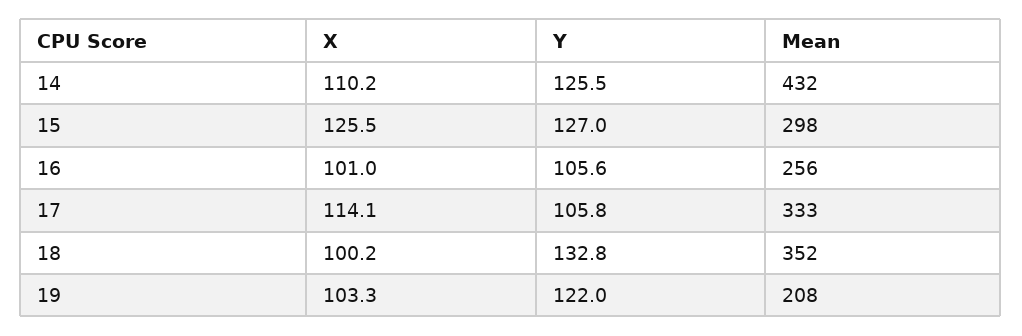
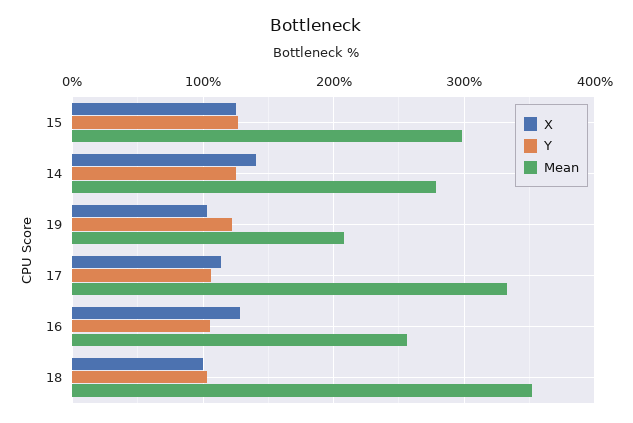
X, 14: 110.2 -> 140
Mean, 14: 432 -> 280
X, 16: 101 -> 130
Y, 18: 132.8 -> 100

